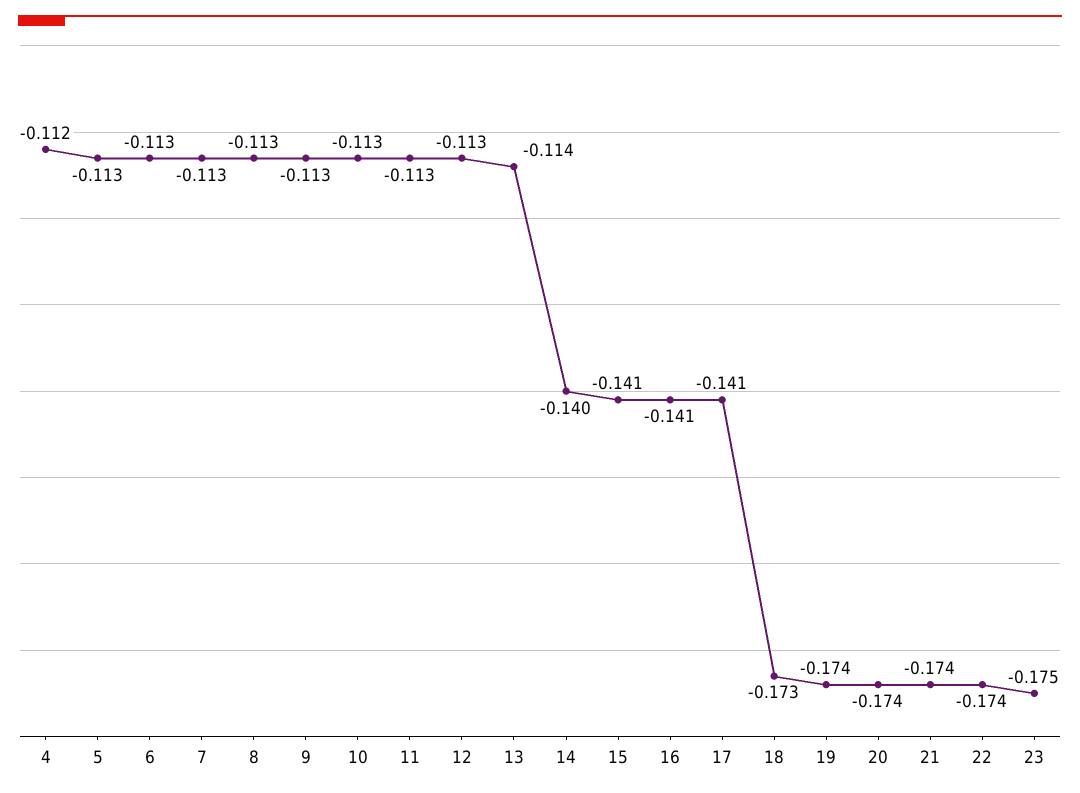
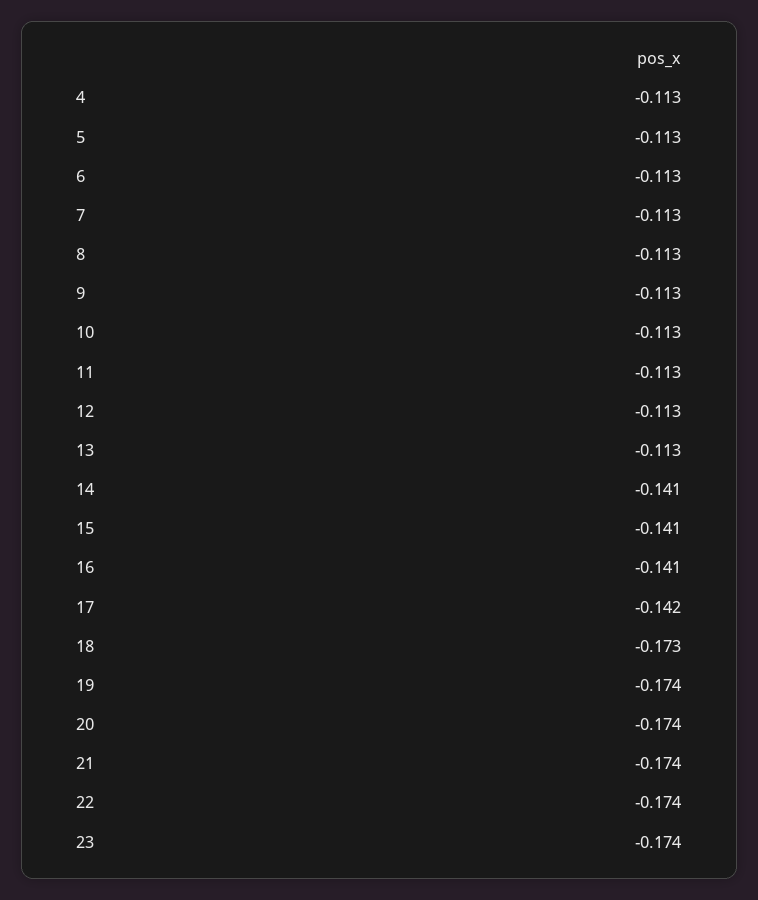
4: -0.112 -> -0.113
13: -0.114 -> -0.113
14: -0.14 -> -0.141
17: -0.141 -> -0.142
23: -0.175 -> -0.174

